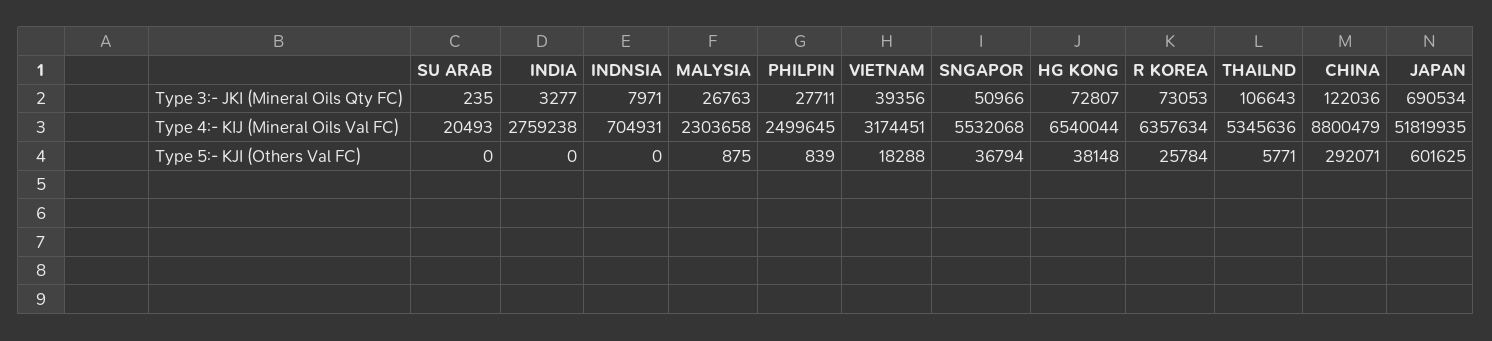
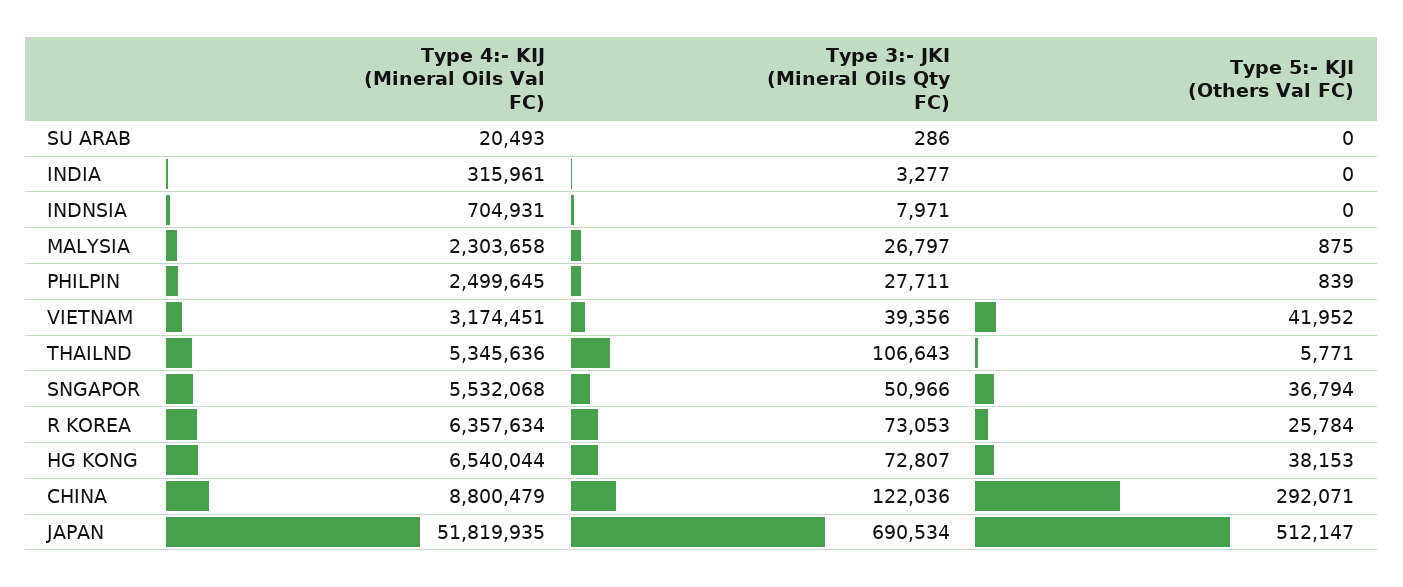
SU ARAB, Type 3:- JKI (Mineral Oils Qty FC): 235 -> 286
MALYSIA, Type 3:- JKI (Mineral Oils Qty FC): 26763 -> 26797
INDIA, Type 4:- KIJ (Mineral Oils Val FC): 2759238 -> 315961
VIETNAM, Type 5:- KJI (Others Val FC): 18288 -> 41952
HG KONG, Type 5:- KJI (Others Val FC): 38148 -> 38153
JAPAN, Type 5:- KJI (Others Val FC): 601625 -> 512147

